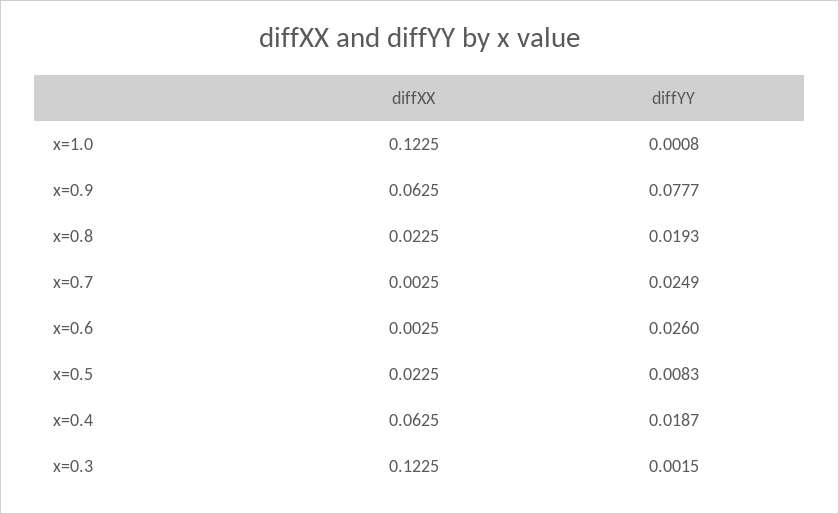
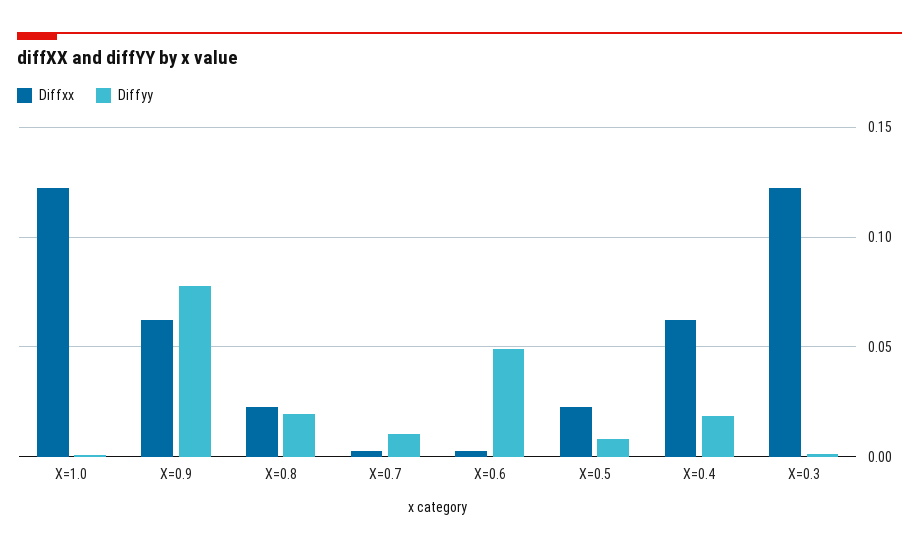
diffYY, x=0.7: 0.0249 -> 0.01
diffYY, x=0.6: 0.026 -> 0.05

